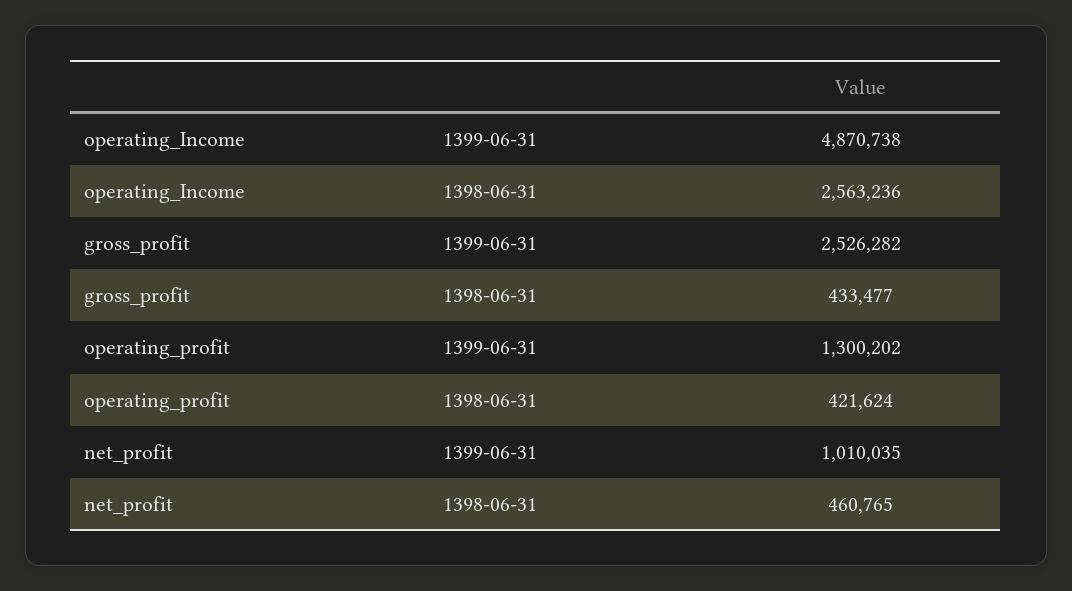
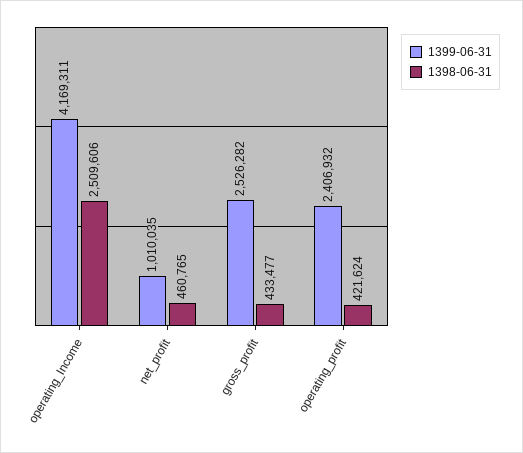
1399-06-31, operating_Income: 4870738 -> 4169311
1398-06-31, operating_Income: 2563236 -> 2509606
1399-06-31, operating_profit: 1300202 -> 2406932

